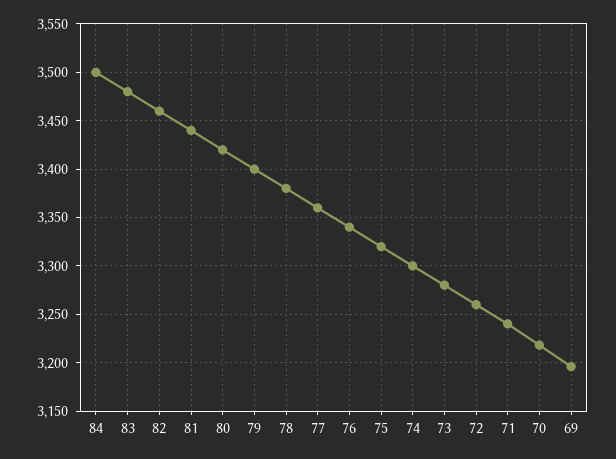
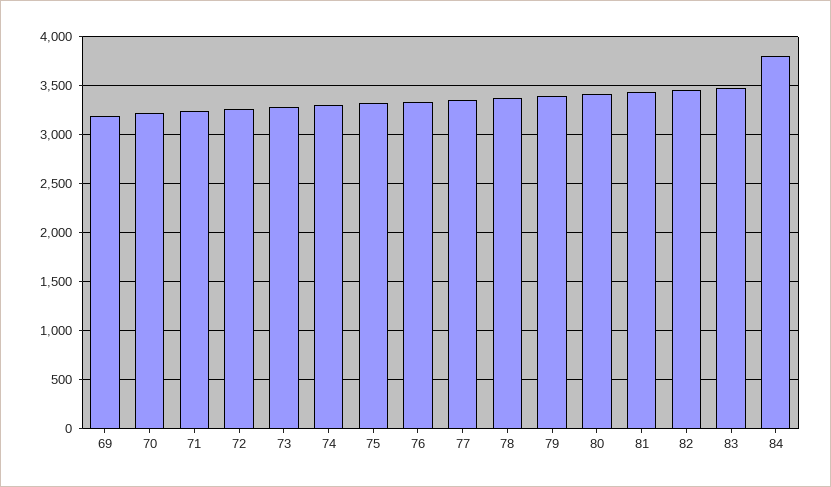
84: 3500 -> 3800

